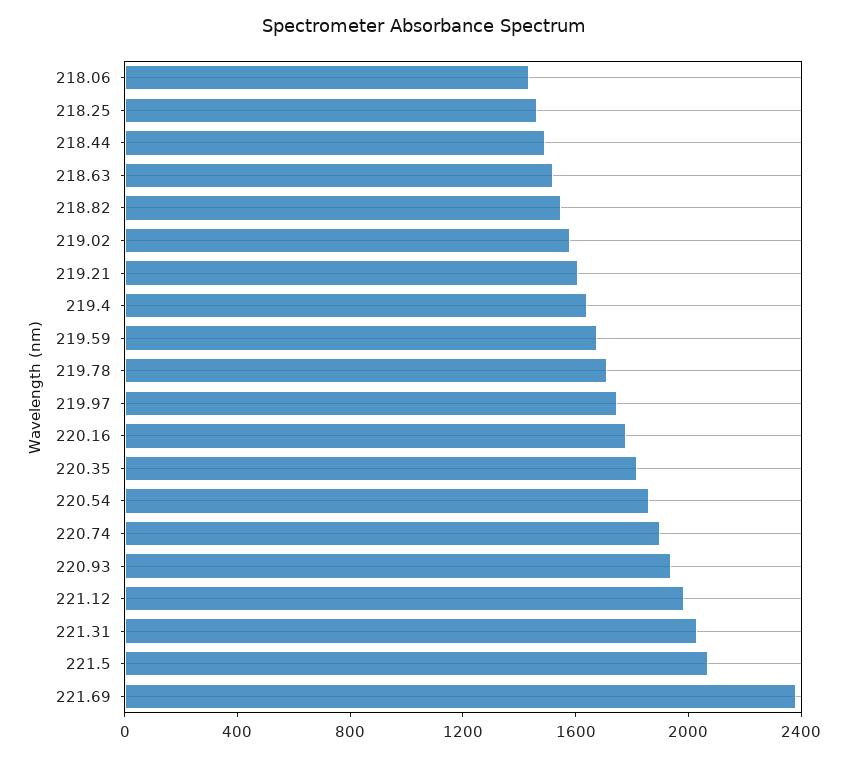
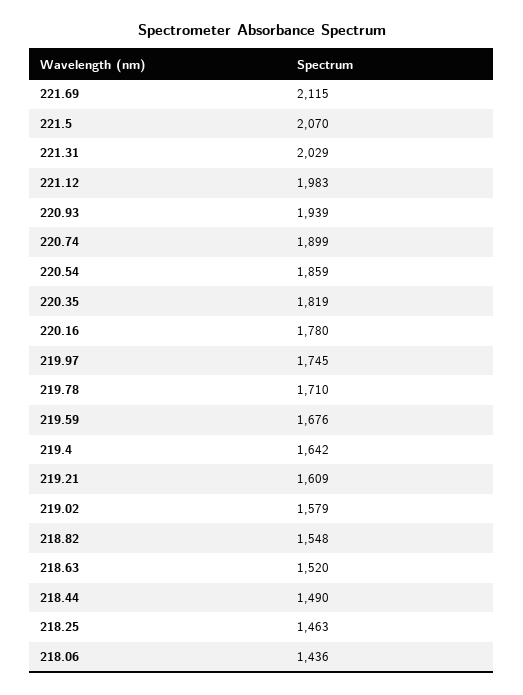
221.69: 2400 -> 2115

